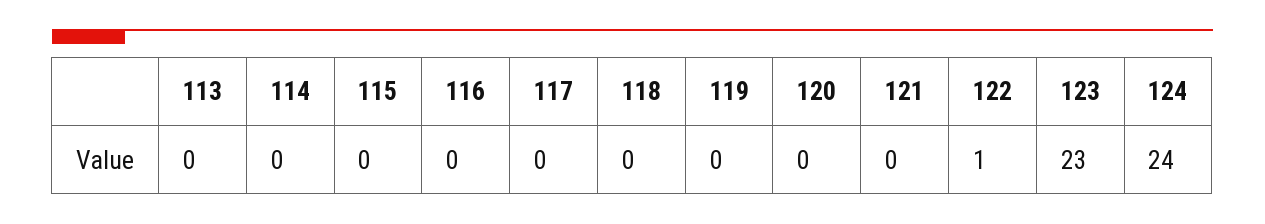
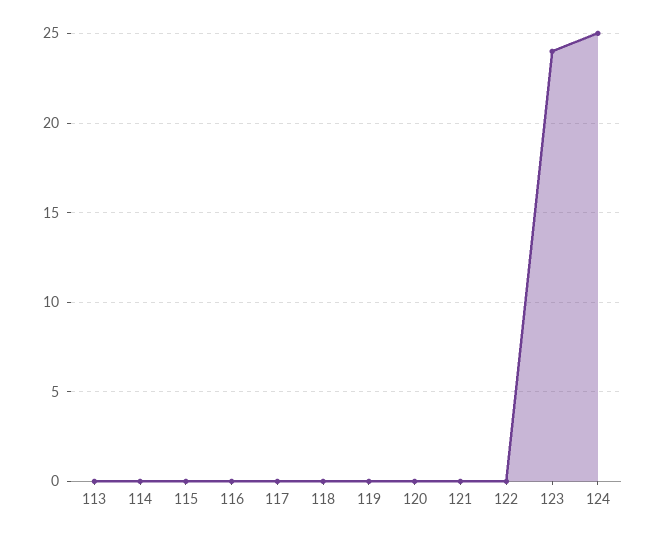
122: 1 -> 0
123: 23 -> 24
124: 24 -> 25

